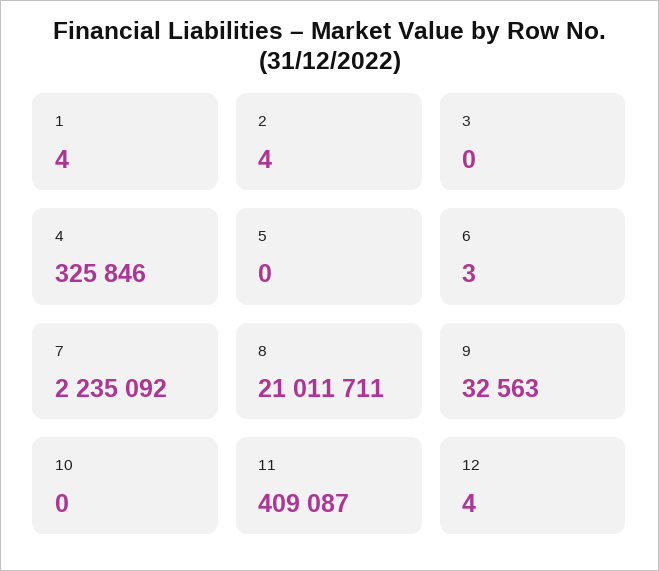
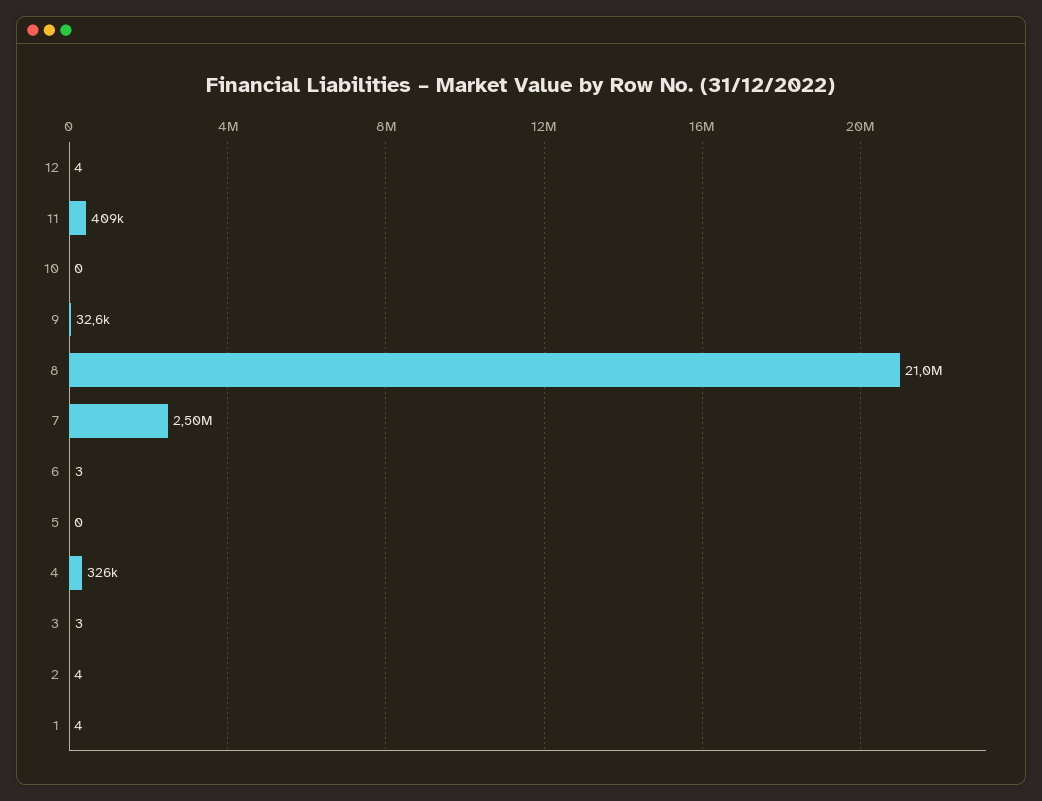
3: 0 -> 3
7: 2235092 -> 2500000

